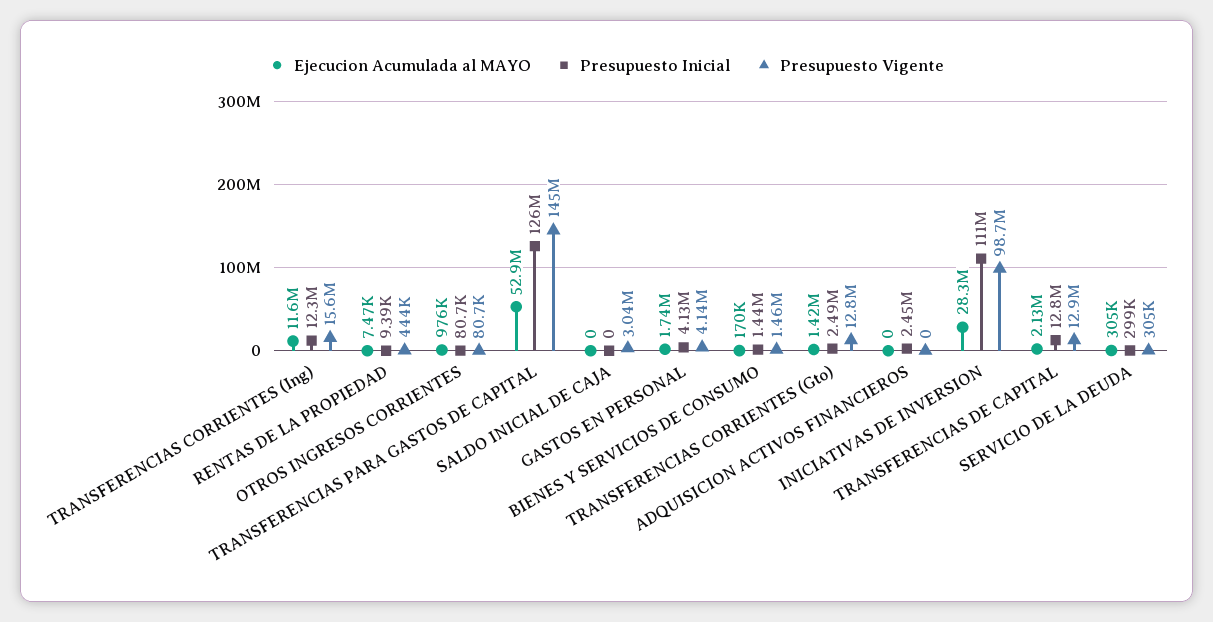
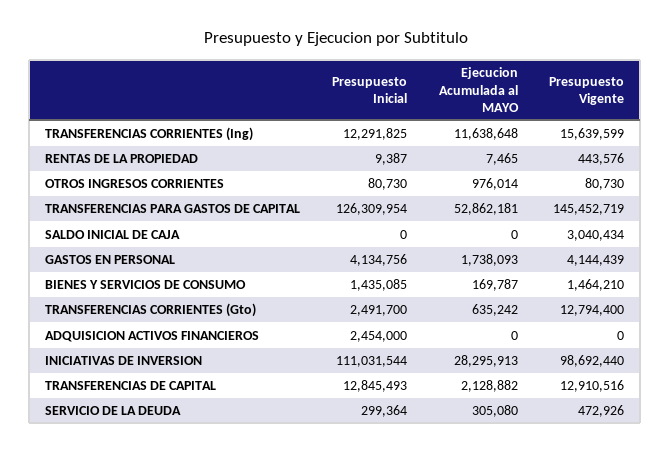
Ejecucion Acumulada al MAYO, TRANSFERENCIAS CORRIENTES (Gto): 1420000 -> 635242
Presupuesto Vigente, SERVICIO DE LA DEUDA: 305000 -> 472926

